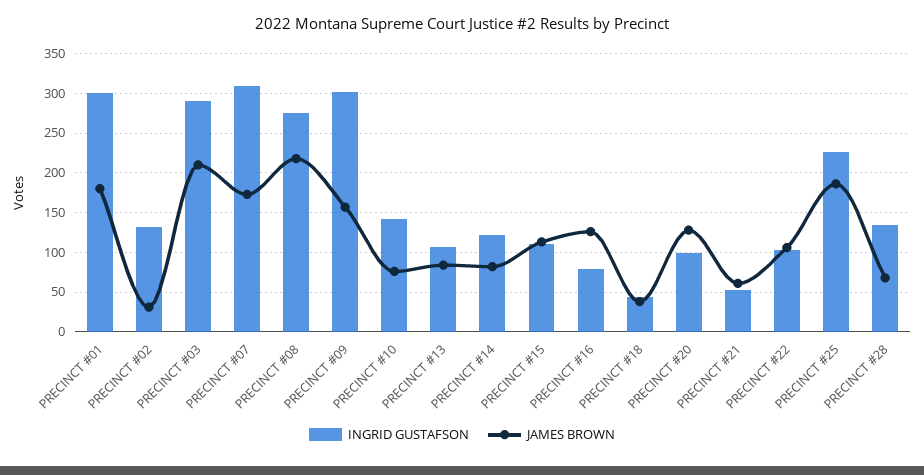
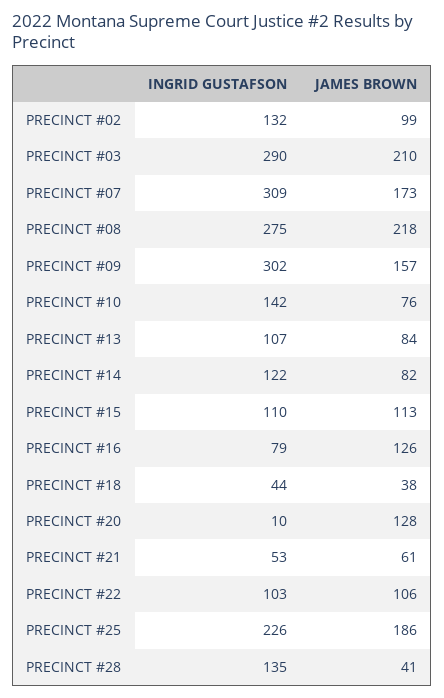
INGRID GUSTAFSON, PRECINCT #01: 300 -> none
JAMES BROWN, PRECINCT #01: 180 -> none
JAMES BROWN, PRECINCT #02: 30 -> 99
INGRID GUSTAFSON, PRECINCT #20: 100 -> 10
JAMES BROWN, PRECINCT #28: 70 -> 41

